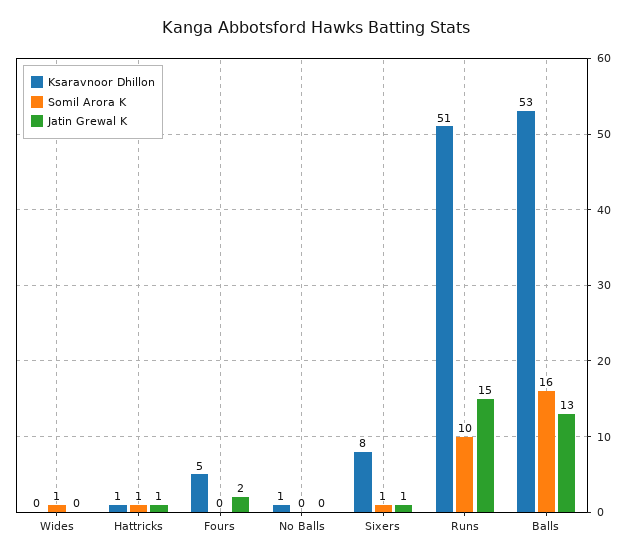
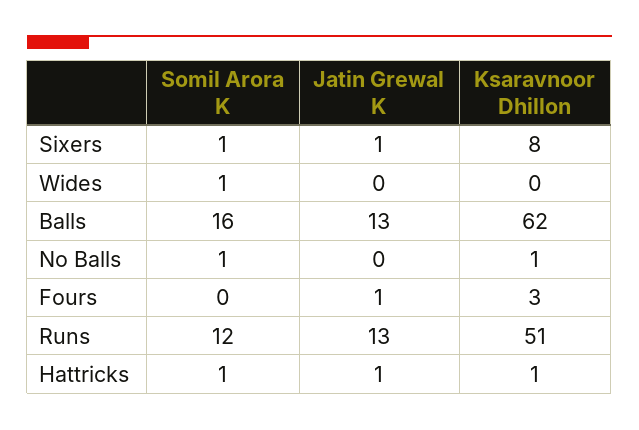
Ksaravnoor Dhillon, Fours: 5 -> 3
Jatin Grewal K, Fours: 2 -> 1
Somil Arora K, No Balls: 0 -> 1
Somil Arora K, Runs: 10 -> 12
Jatin Grewal K, Runs: 15 -> 13
Ksaravnoor Dhillon, Balls: 53 -> 62

